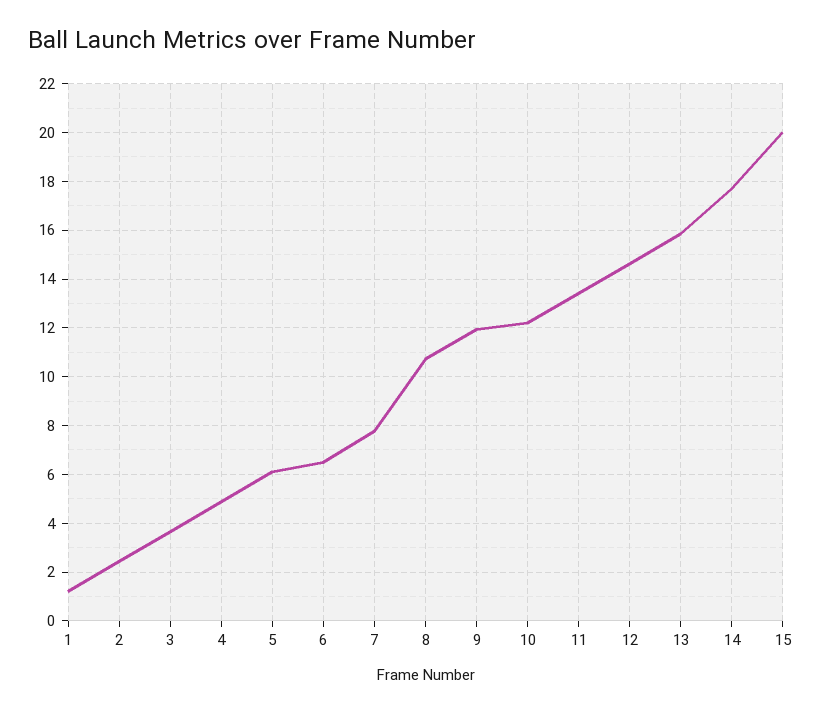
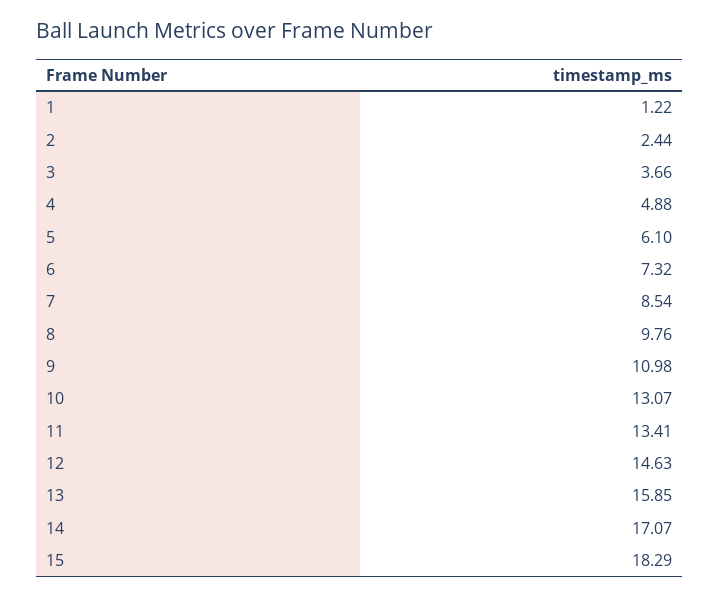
6: 6.5 -> 7.32
7: 7.75 -> 8.54
8: 10.75 -> 9.76
9: 12 -> 10.98
10: 12.25 -> 13.07
14: 17.75 -> 17.07
15: 20 -> 18.29

